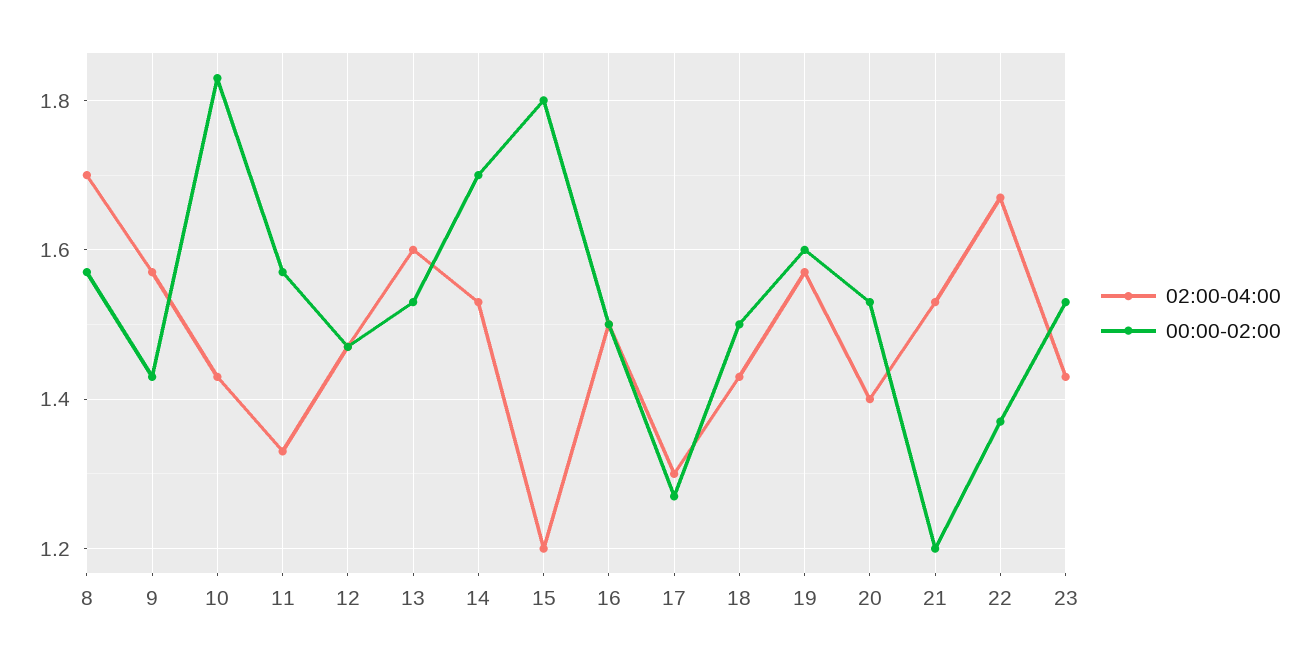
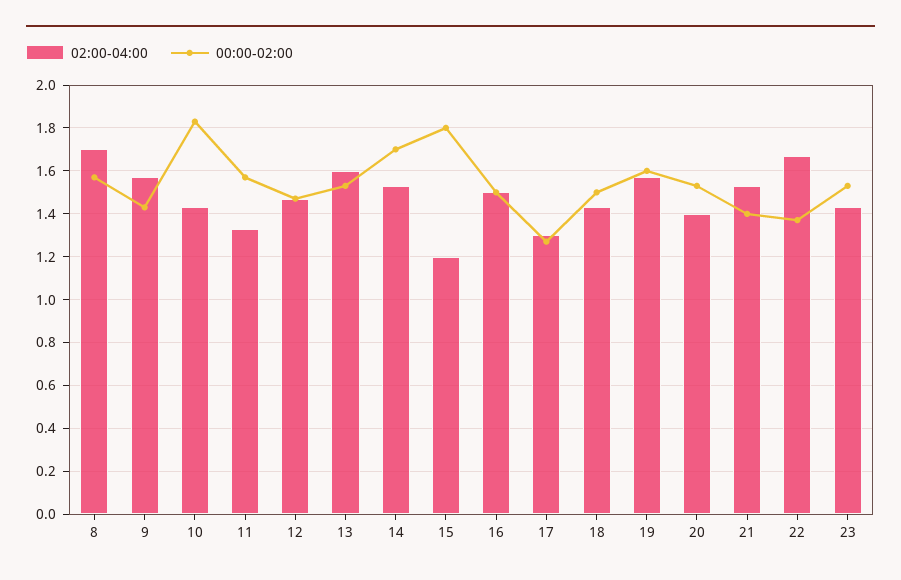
00:00-02:00, 21: 1.2 -> 1.4

